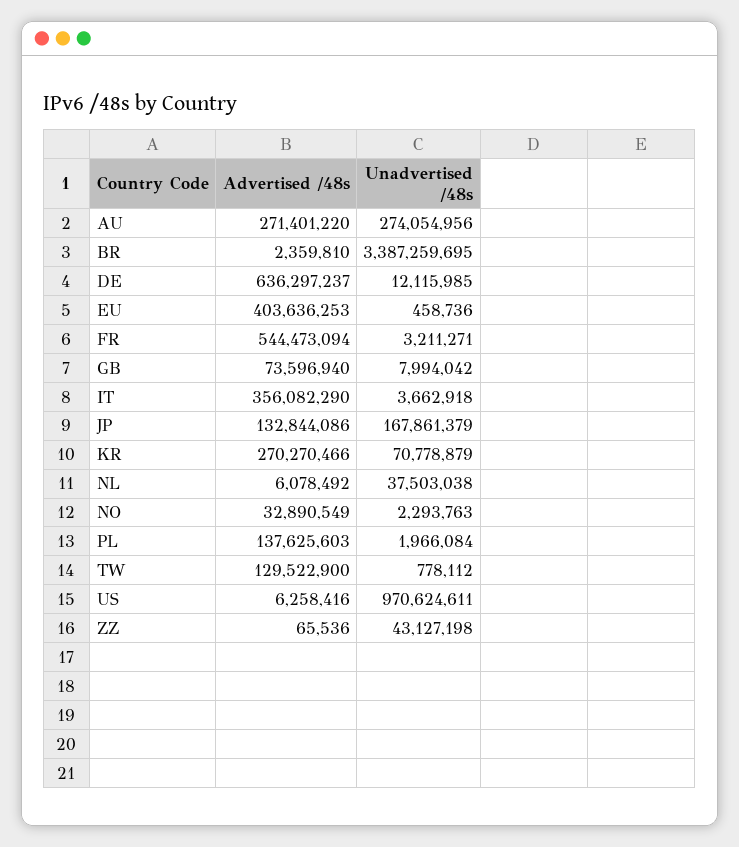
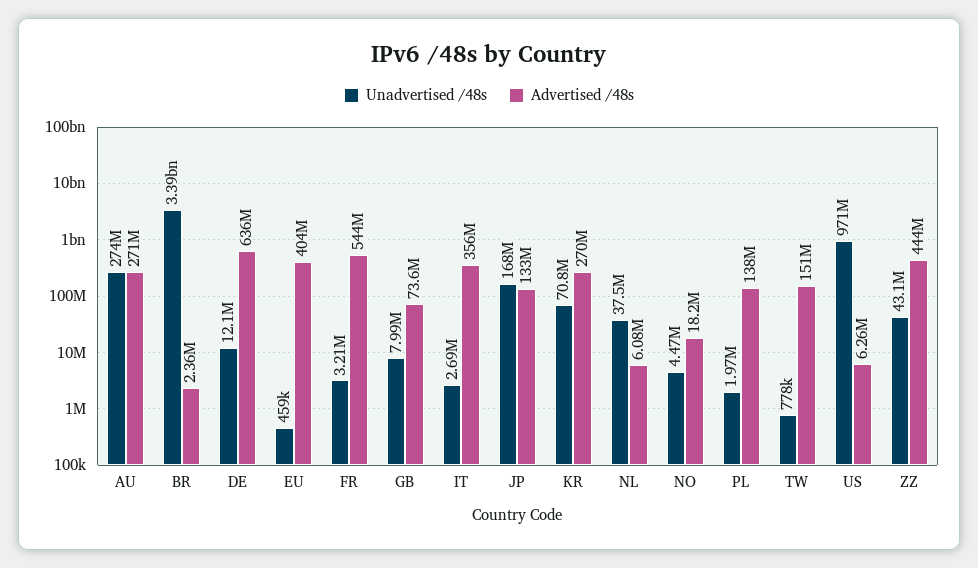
Unadvertised /48s, IT: 3662918 -> 2690000
Advertised /48s, NO: 32890549 -> 18200000
Unadvertised /48s, NO: 2293763 -> 4470000
Advertised /48s, TW: 129522900 -> 151000000
Advertised /48s, ZZ: 65536 -> 444000000

